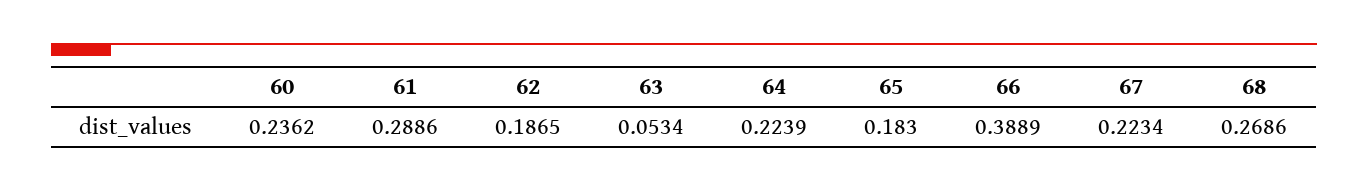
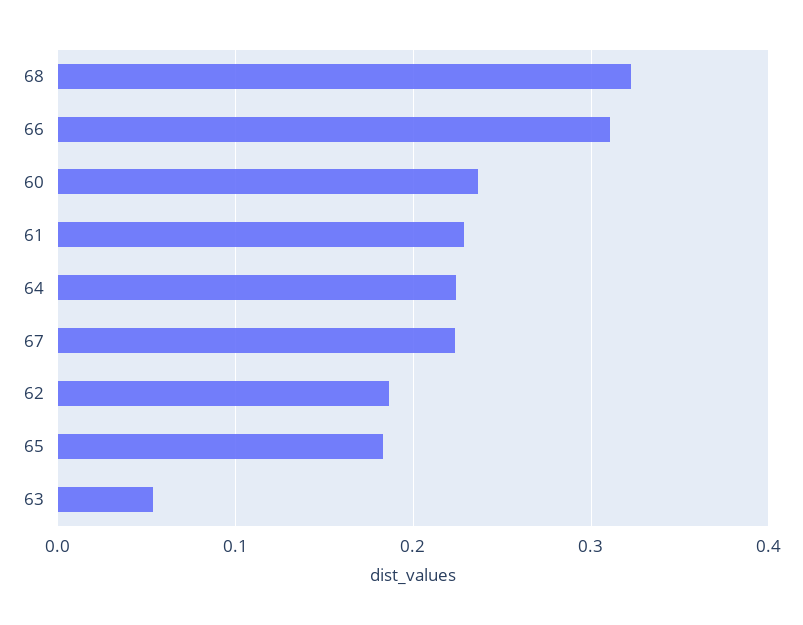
61: 0.2886 -> 0.23
66: 0.3889 -> 0.31
68: 0.2686 -> 0.32

